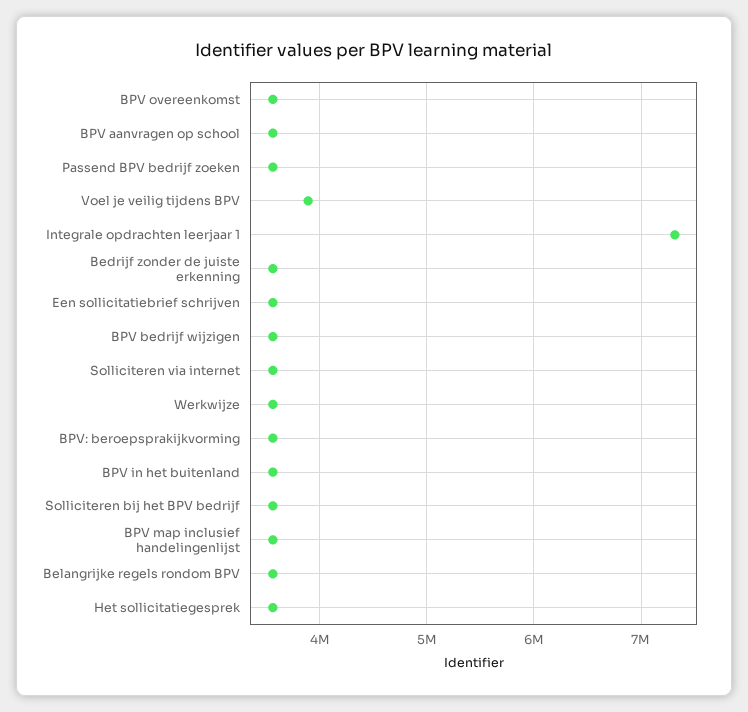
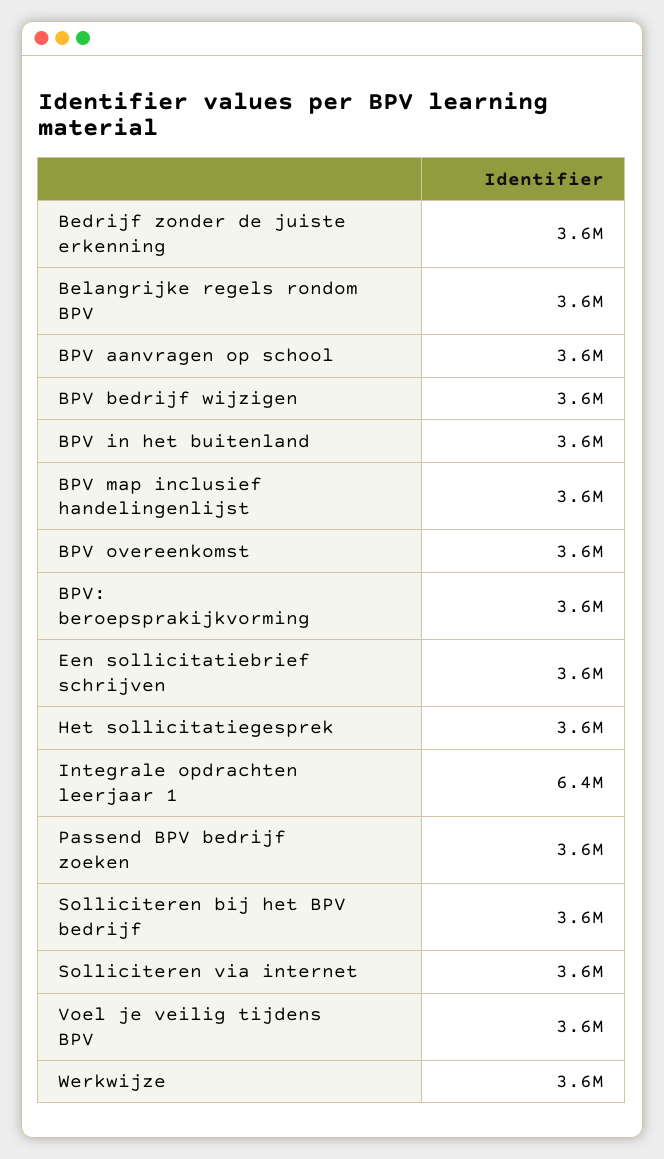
Voel je veilig tijdens BPV: 3900000 -> 3600000
Integrale opdrachten leerjaar 1: 7300000 -> 6400000

